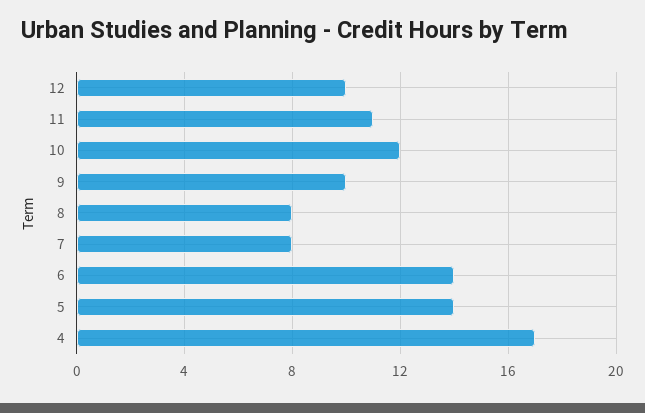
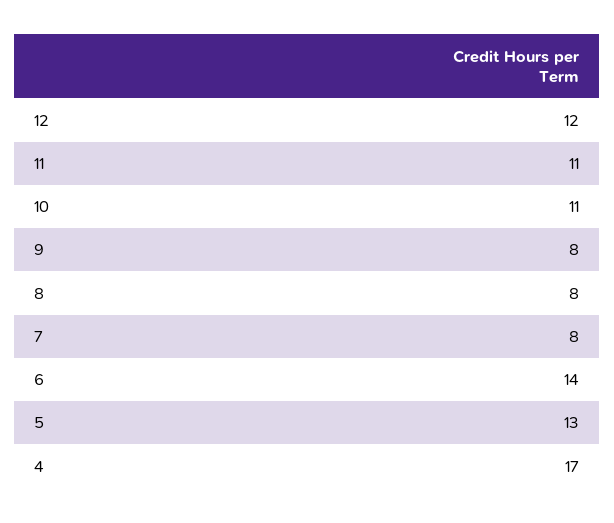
12: 10 -> 12
10: 12 -> 11
9: 10 -> 8
5: 14 -> 13

